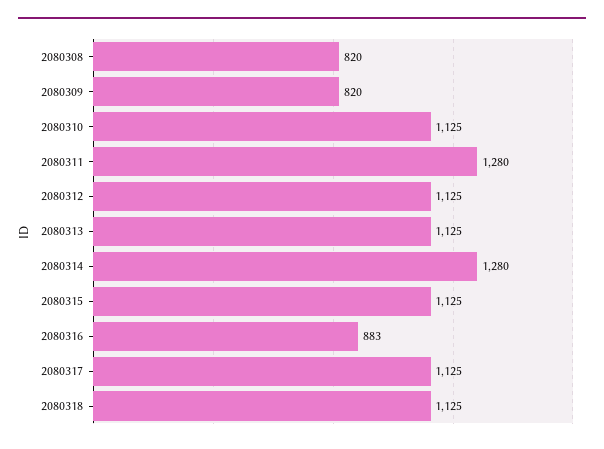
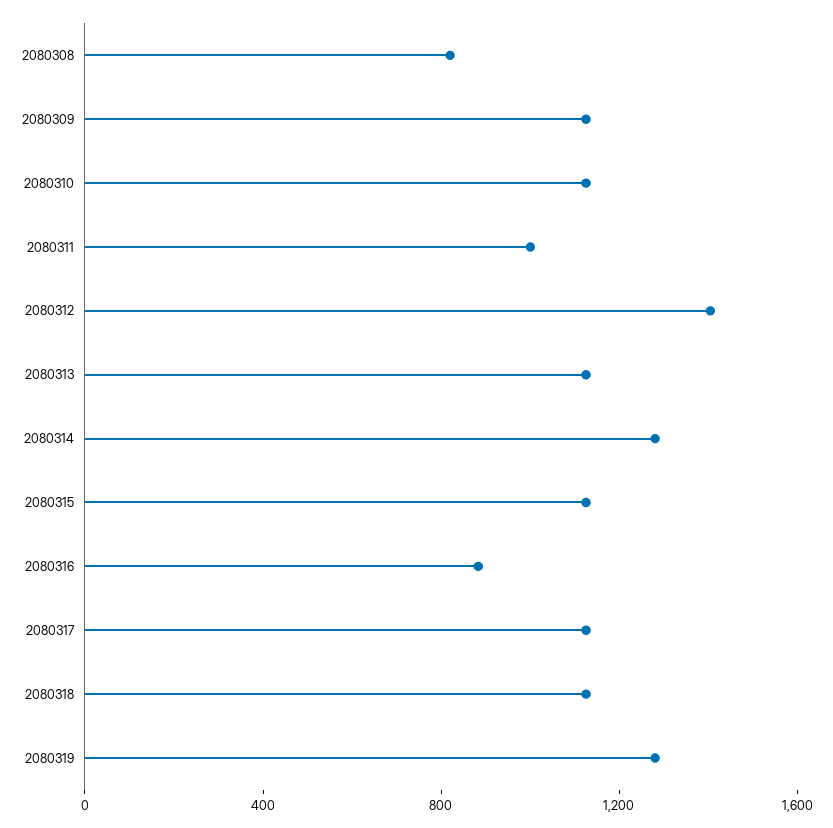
2080309: 820 -> 1100
2080311: 1280 -> 1000
2080312: 1125 -> 1400
2080319: none -> 1300

